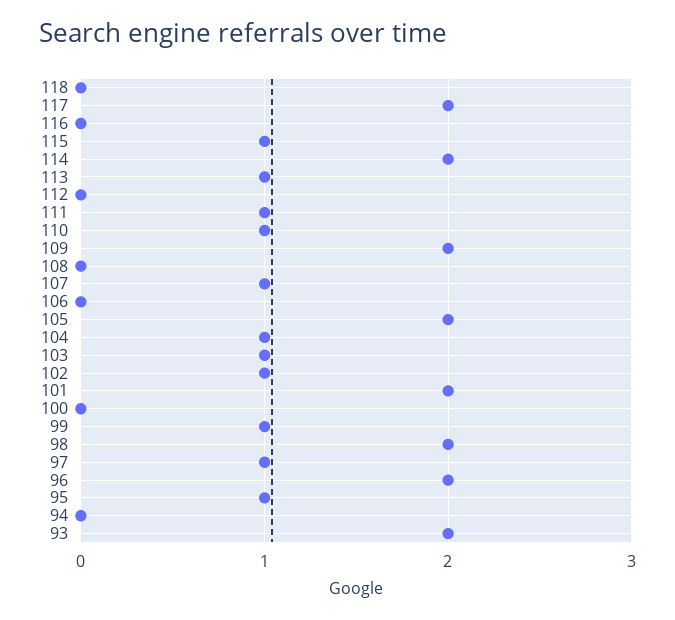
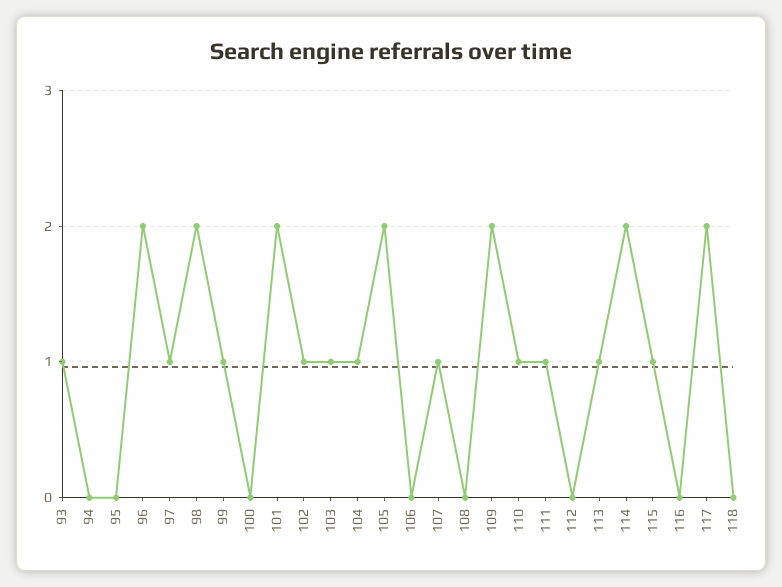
95: 1 -> 0
93: 2 -> 1

